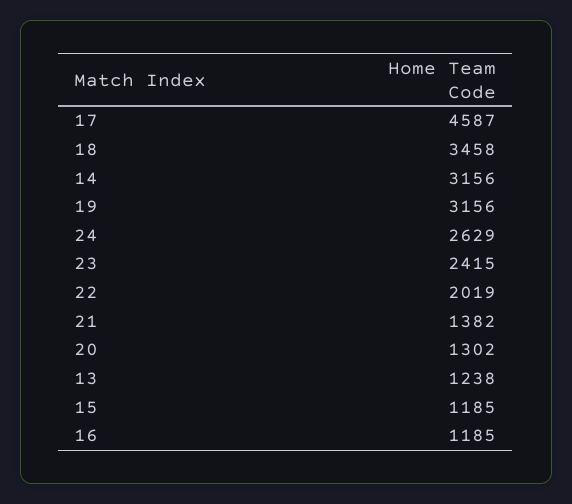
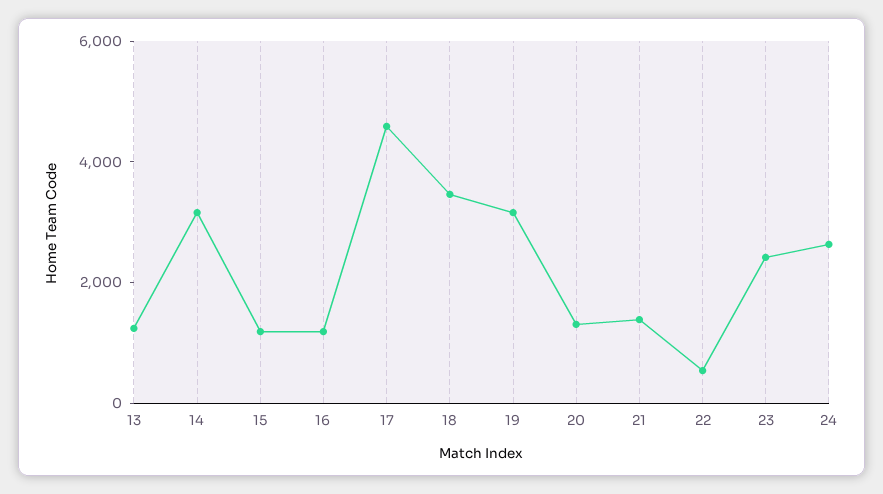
22: 2019 -> 500

